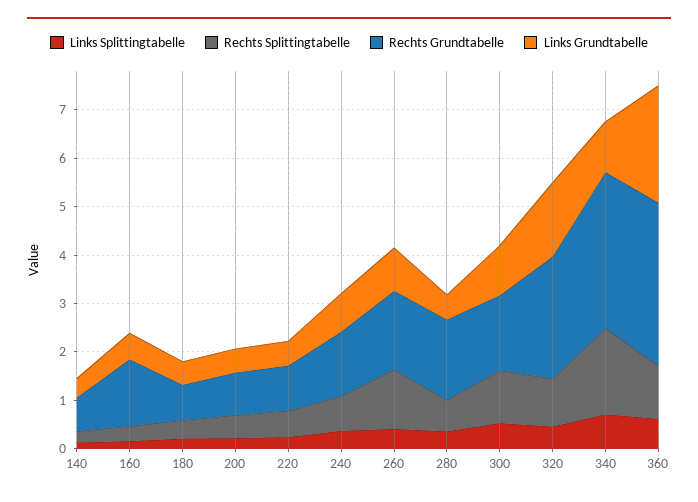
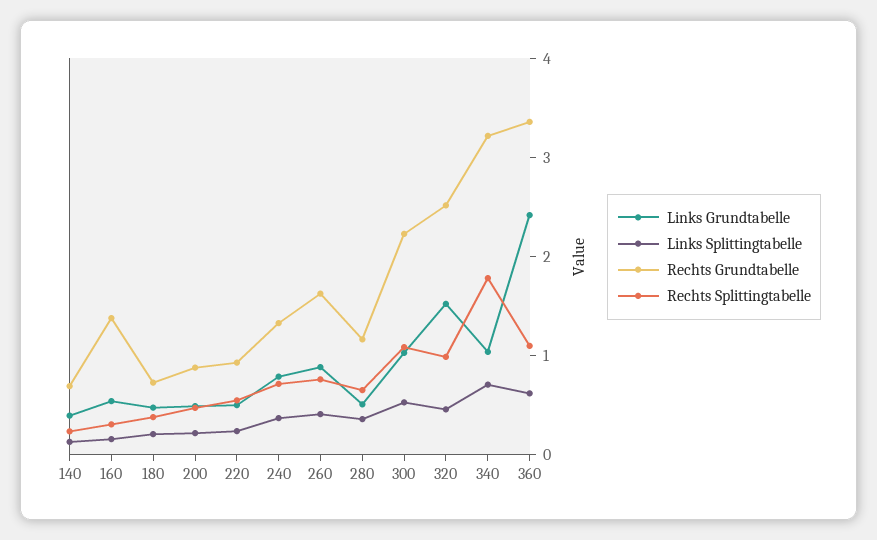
Rechts Splittingtabelle, 260: 1.2 -> 0.8
Rechts Grundtabelle, 280: 1.6 -> 1.2
Rechts Grundtabelle, 300: 1.6 -> 2.2

